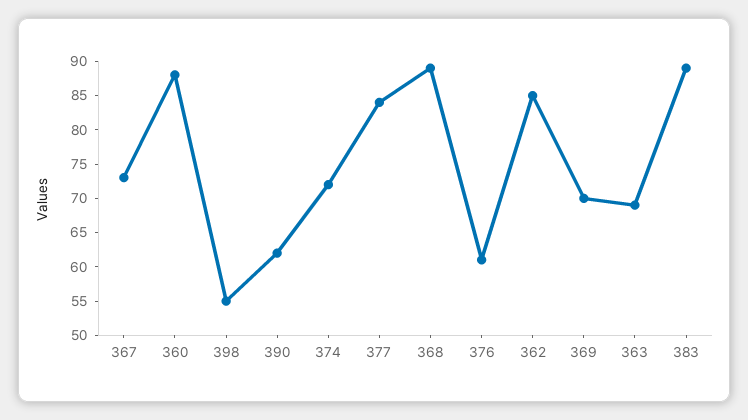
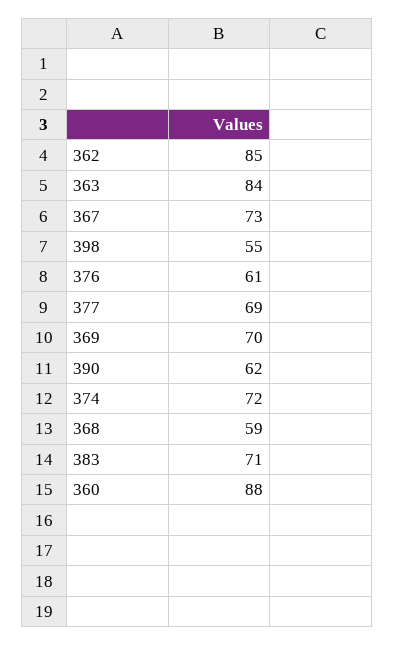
377: 85 -> 69
368: 90 -> 59
363: 70 -> 84
383: 90 -> 71

